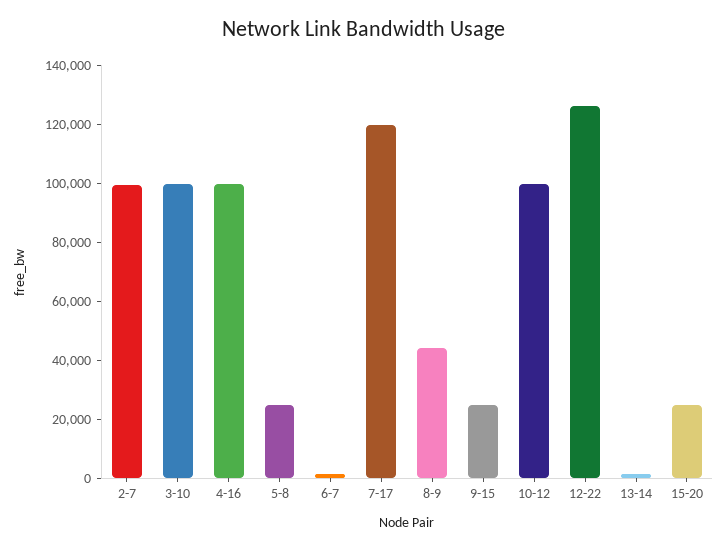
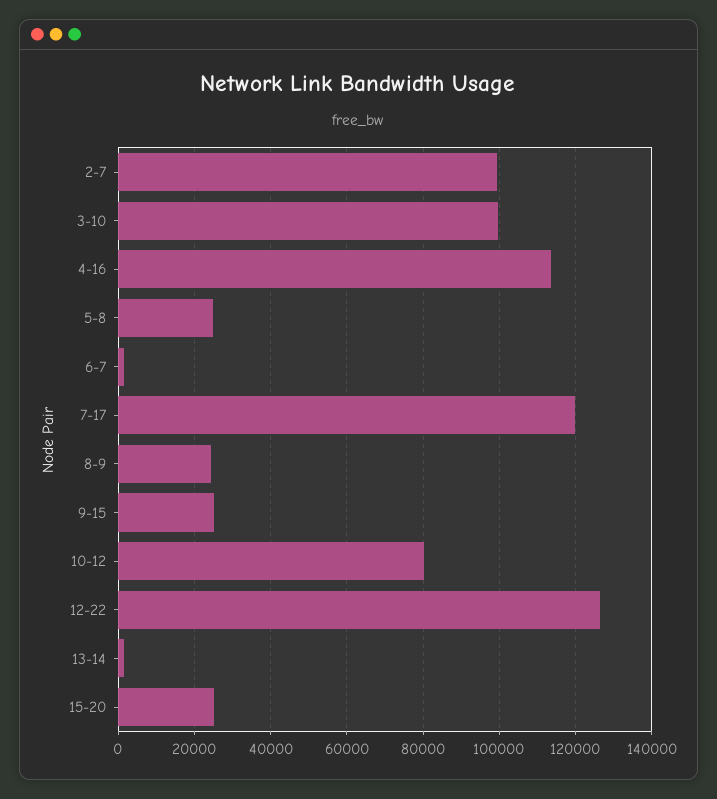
4-16: 100000 -> 114000
8-9: 45000 -> 24000
10-12: 100000 -> 80000

